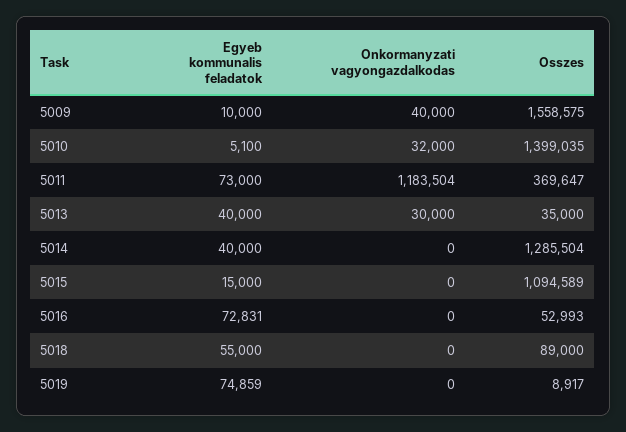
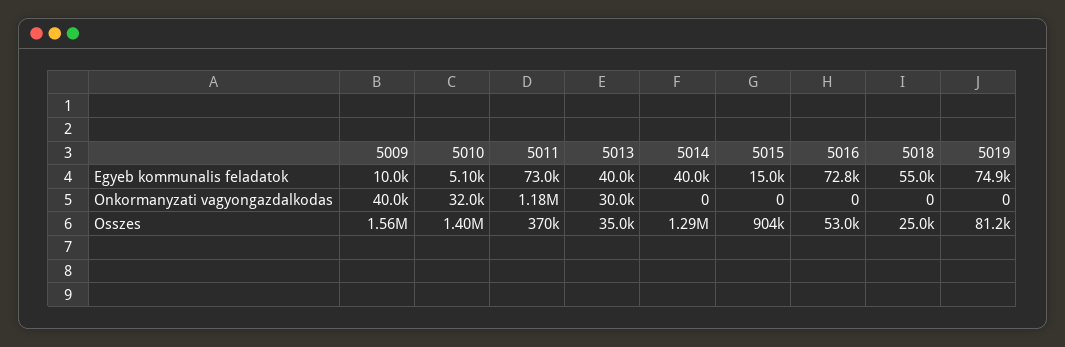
Osszes, 5015: 1094589 -> 904000
Osszes, 5018: 89000 -> 25000
Osszes, 5019: 8917 -> 81200

